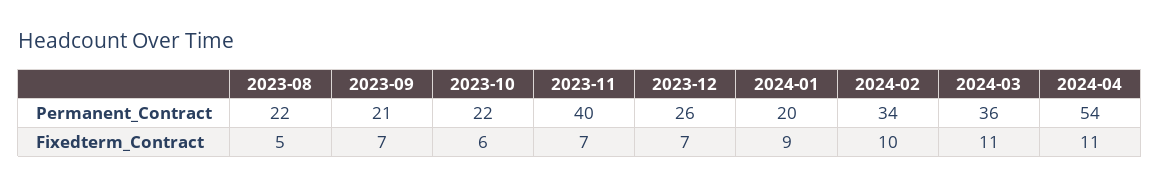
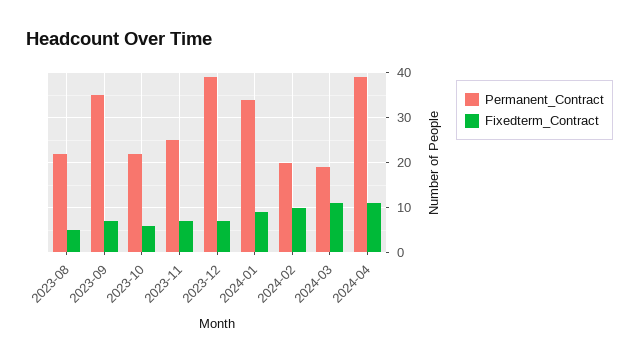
Permanent_Contract, 2023-09: 21 -> 35
Permanent_Contract, 2023-11: 40 -> 25
Permanent_Contract, 2023-12: 26 -> 40
Permanent_Contract, 2024-01: 20 -> 35
Permanent_Contract, 2024-02: 34 -> 20
Permanent_Contract, 2024-03: 36 -> 20
Permanent_Contract, 2024-04: 54 -> 40

